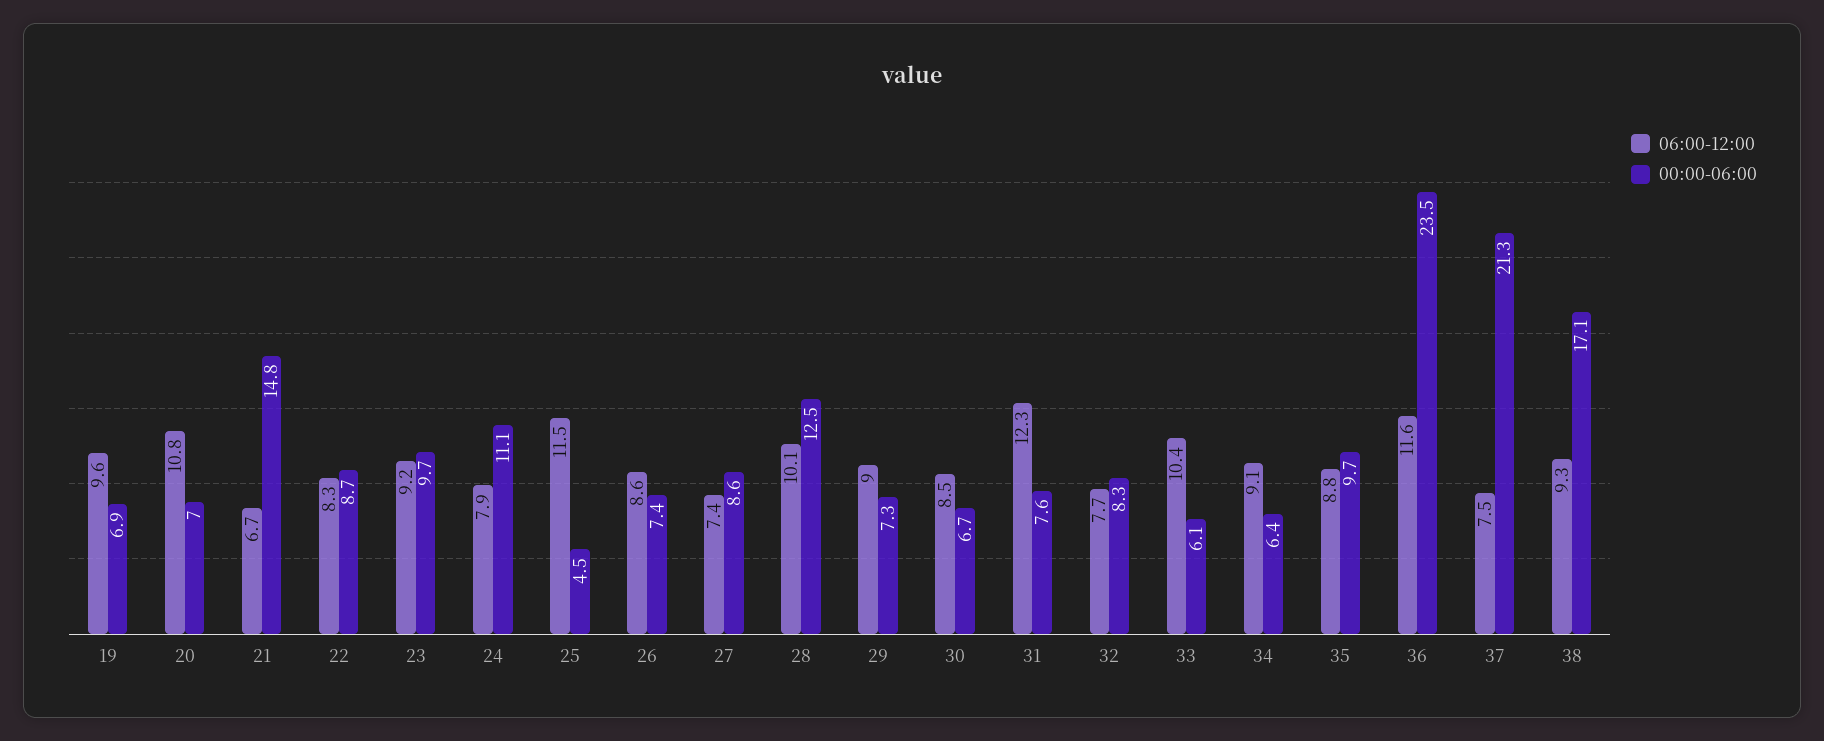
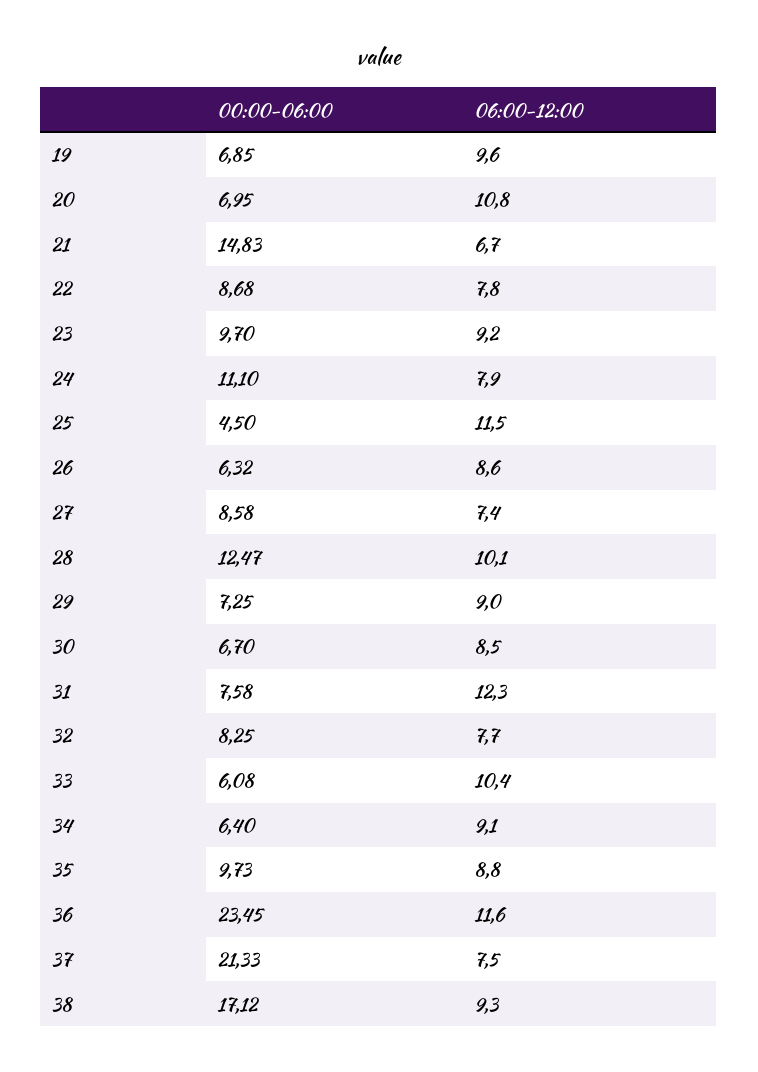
06:00-12:00, 22: 8.3 -> 7.8
00:00-06:00, 26: 7.4 -> 6.32

